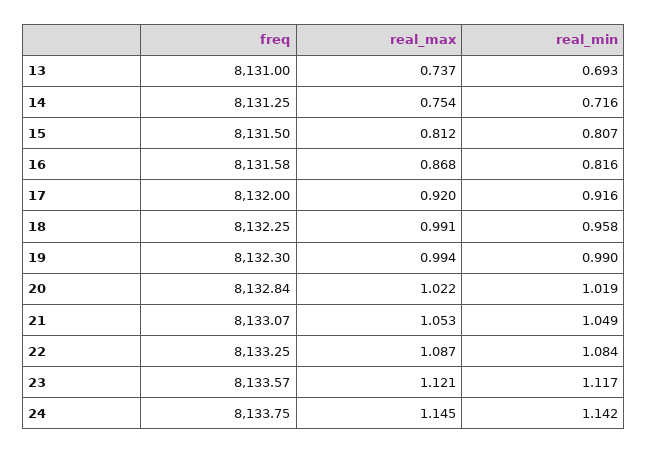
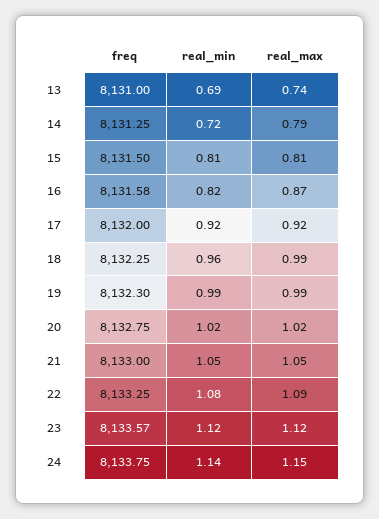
real_max, 14: 0.754 -> 0.79
freq, 20: 8132.84 -> 8132.75
freq, 21: 8133.07 -> 8133

